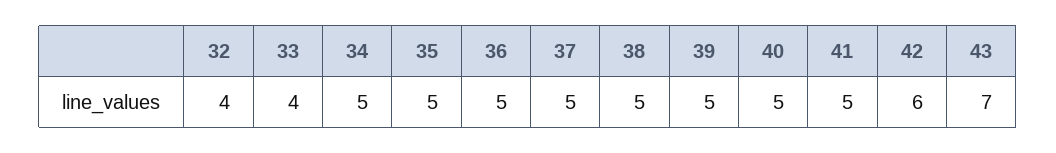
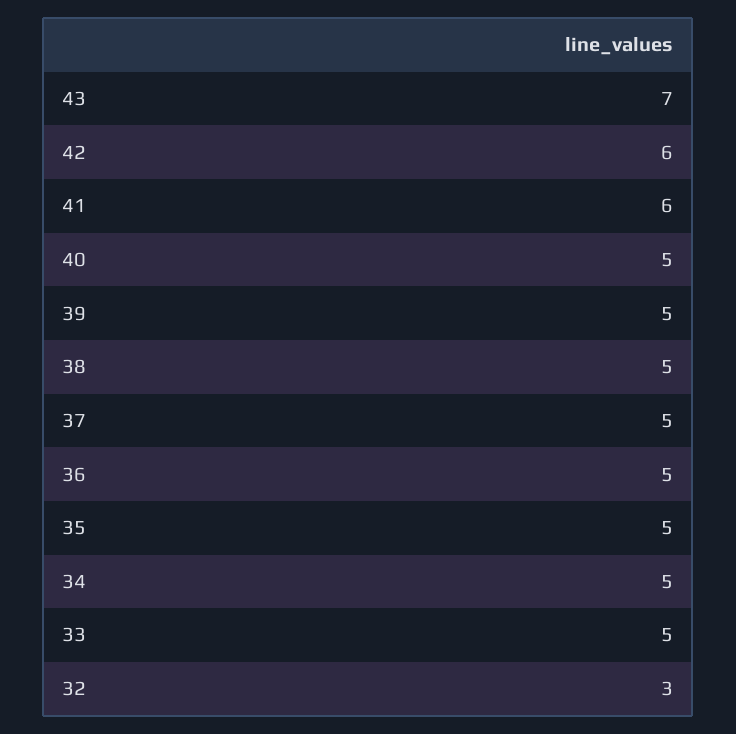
32: 4 -> 3
33: 4 -> 5
41: 5 -> 6

